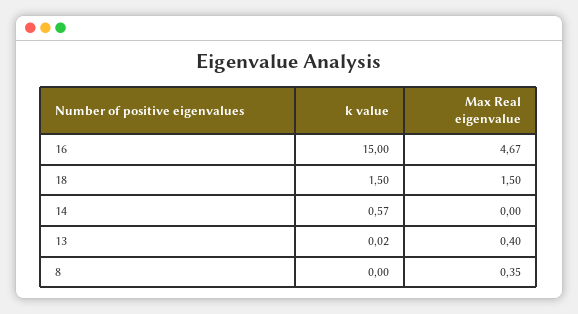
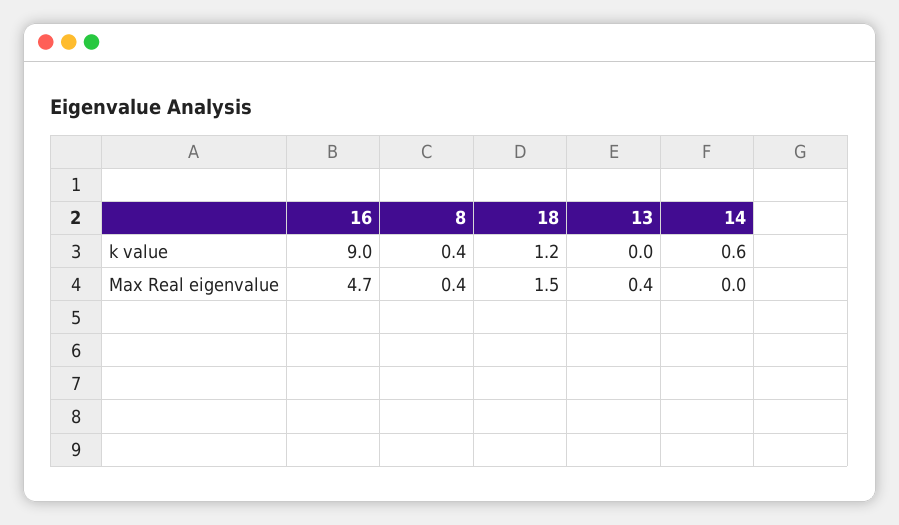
k value, 16: 15 -> 9
k value, 18: 1.5 -> 1.2
k value, 8: 0 -> 0.4

